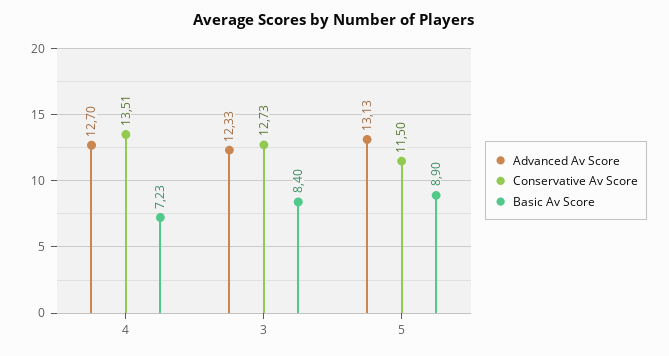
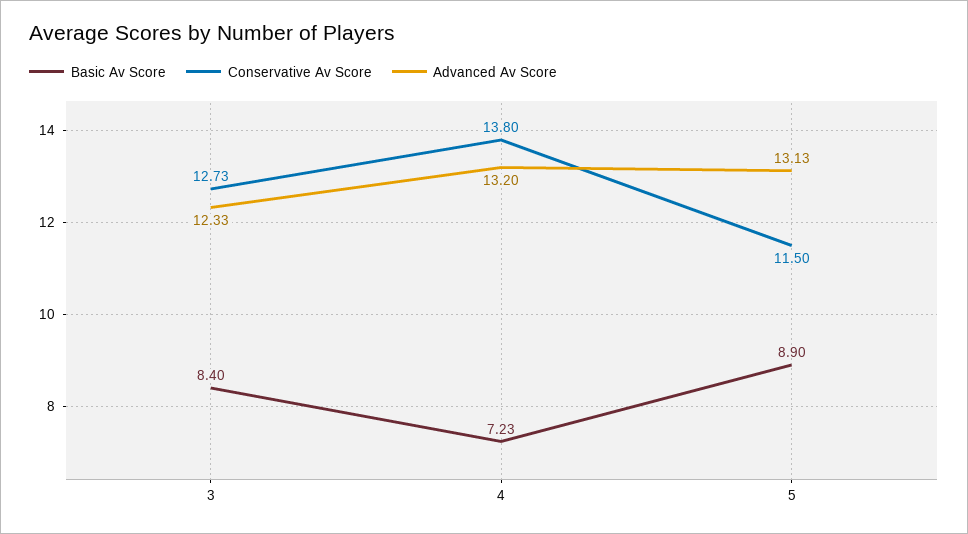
Advanced Av Score, 4: 12.7 -> 13.2
Conservative Av Score, 4: 13.51 -> 13.8

